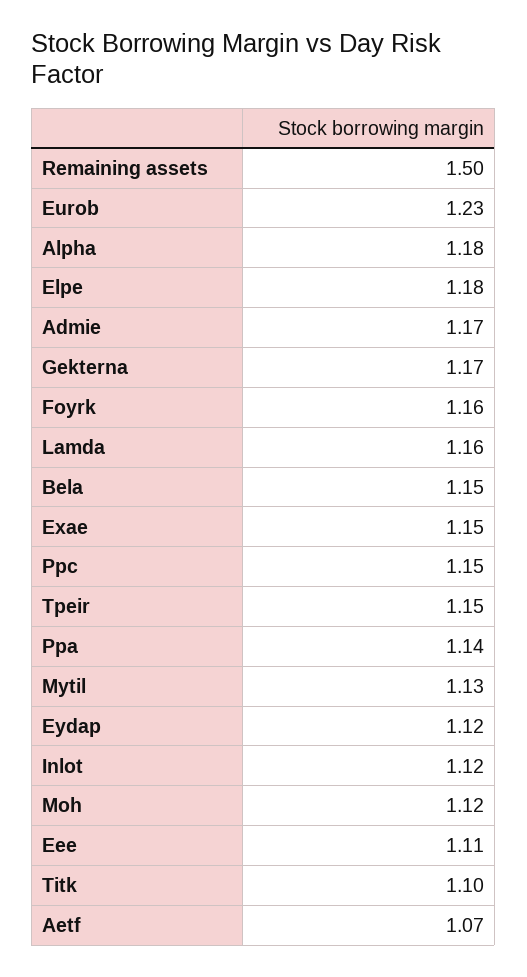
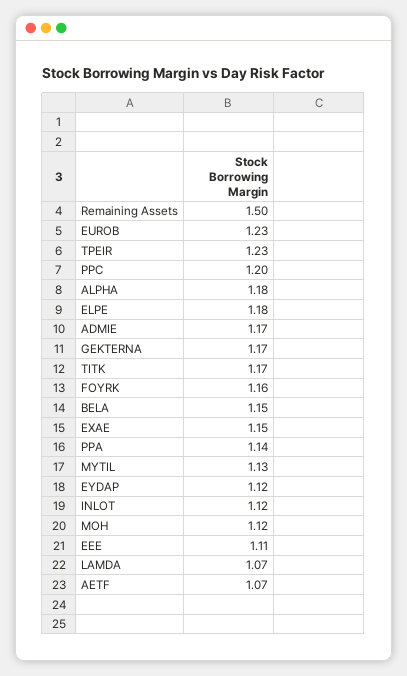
Lamda: 1.16 -> 1.07
Ppc: 1.15 -> 1.2
Tpeir: 1.15 -> 1.23
Titk: 1.1 -> 1.17

